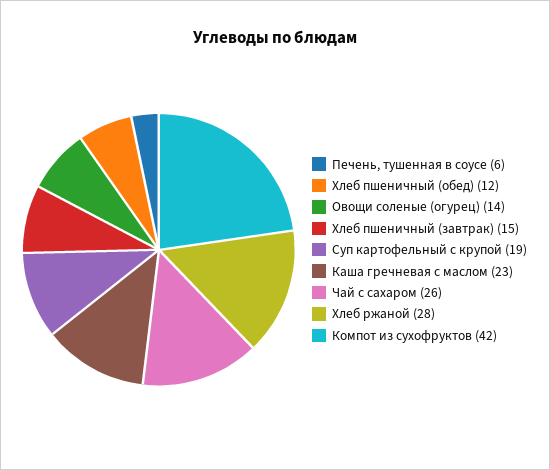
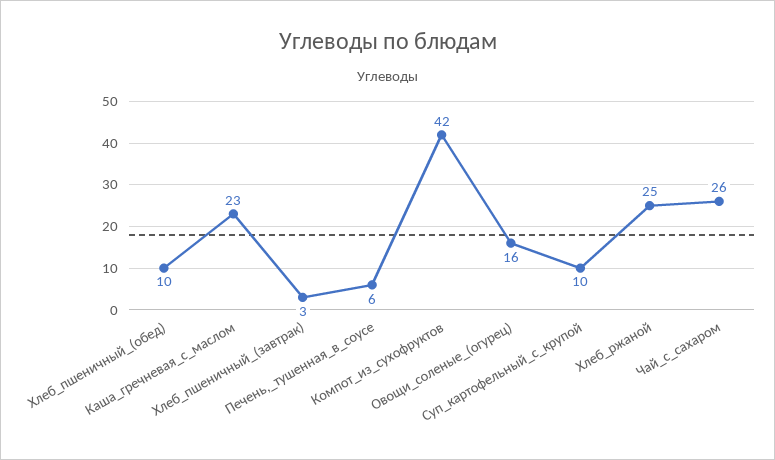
Хлеб пшеничный (обед): 12 -> 10
Овощи соленые (огурец): 14 -> 16
Хлеб пшеничный (завтрак): 15 -> 3
Суп картофельный с крупой: 19 -> 10
Хлеб ржаной: 28 -> 25

